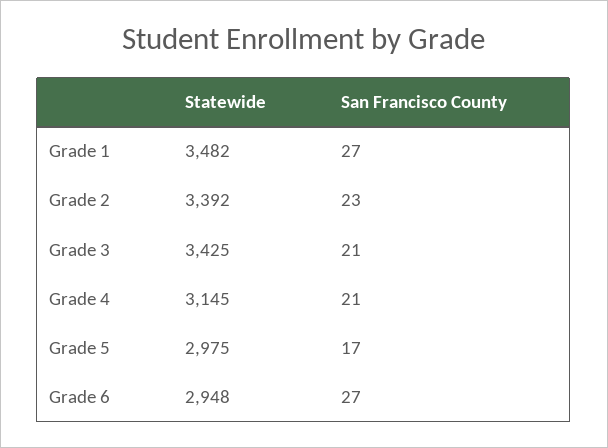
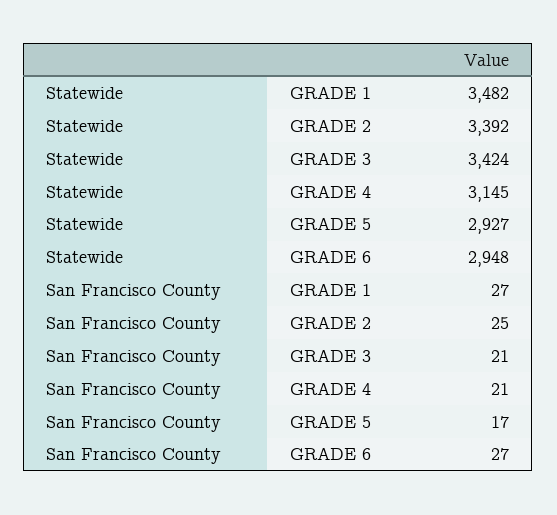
San Francisco County, Grade 2: 23 -> 25
Statewide, Grade 3: 3425 -> 3424
Statewide, Grade 5: 2975 -> 2927

